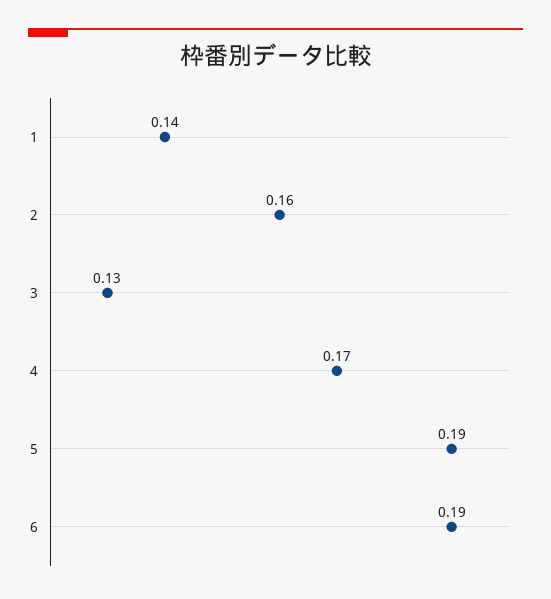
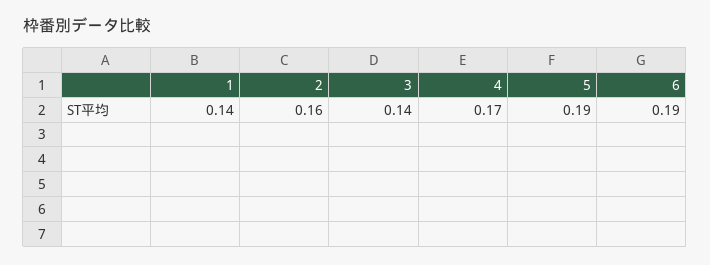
3: 0.13 -> 0.14

